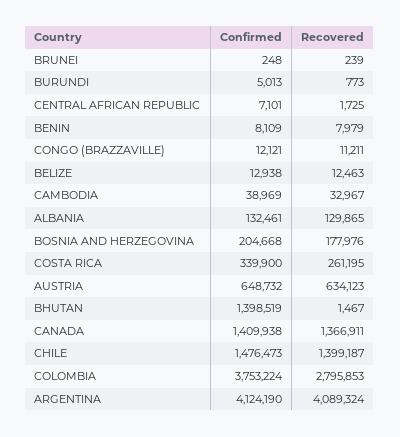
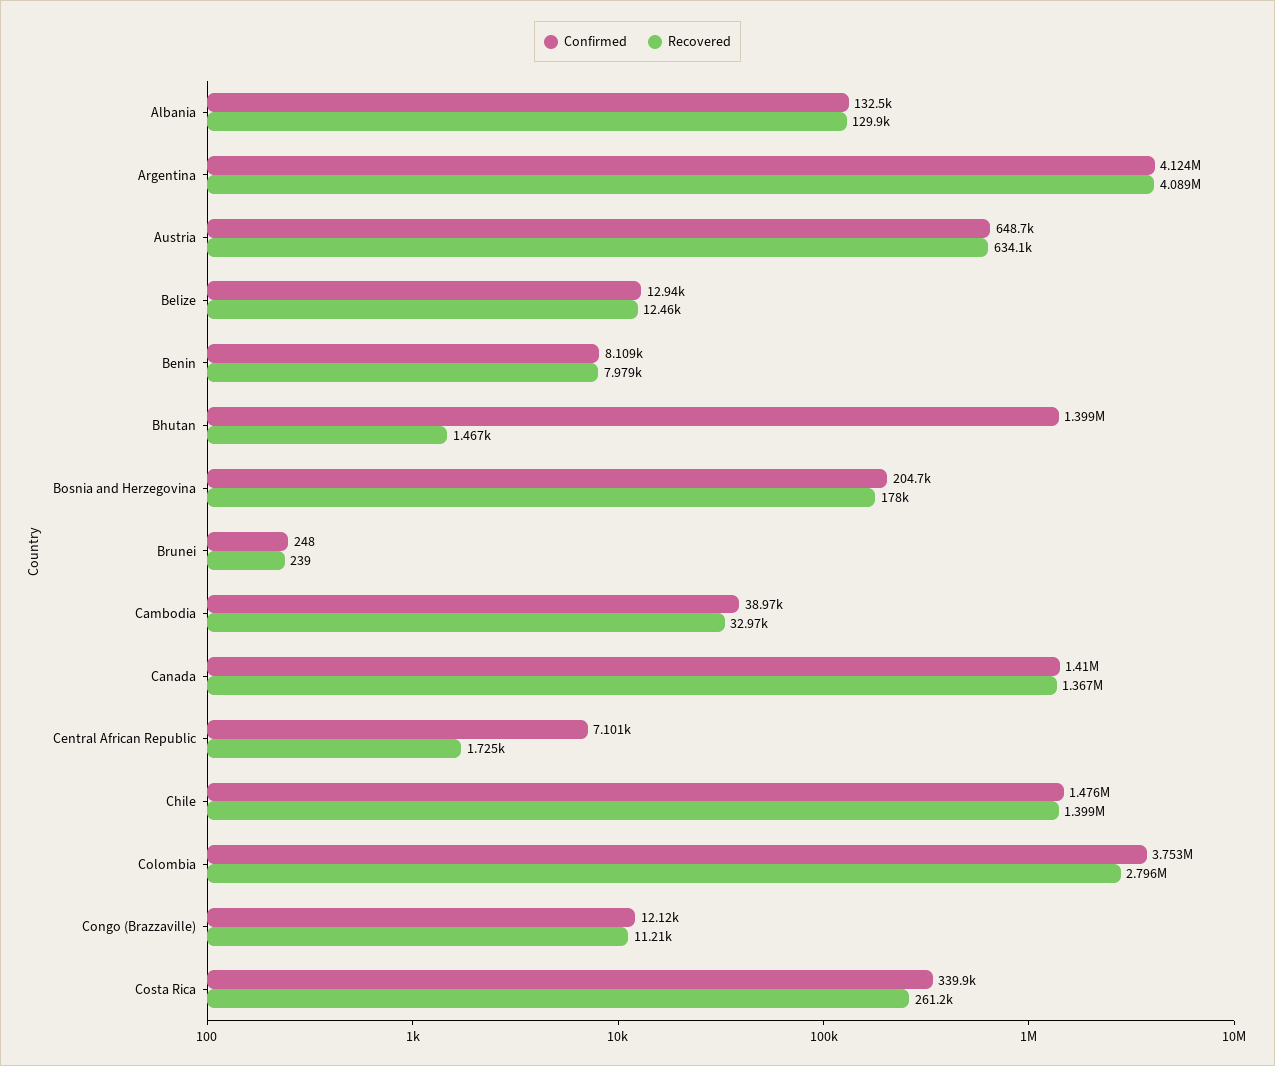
Confirmed, BURUNDI: 5013 -> none
Recovered, BURUNDI: 773 -> none

